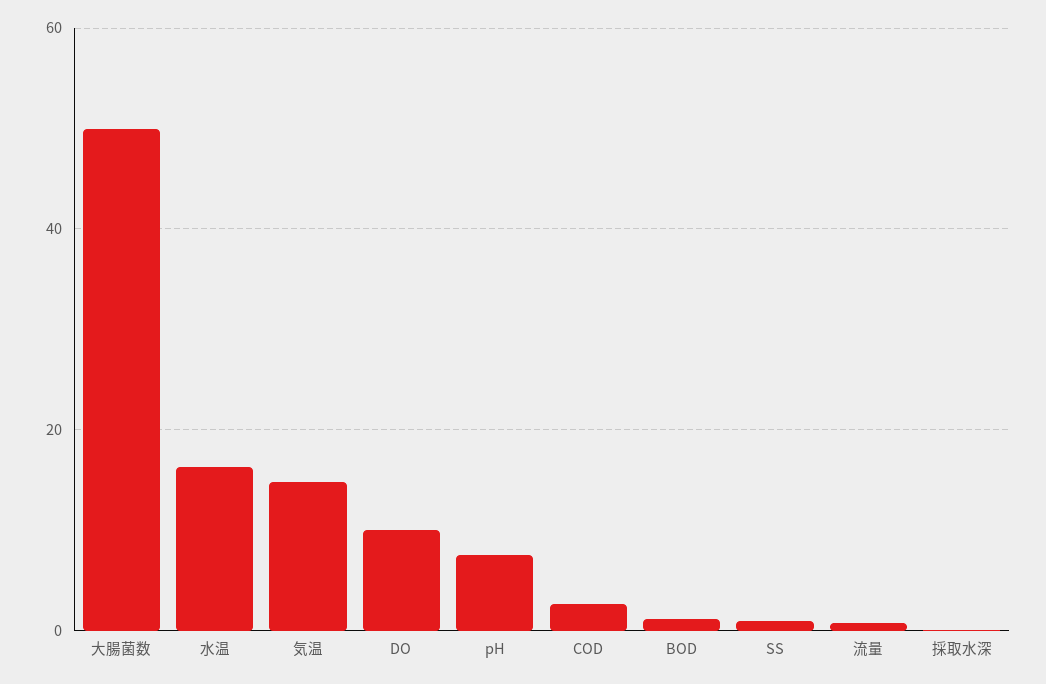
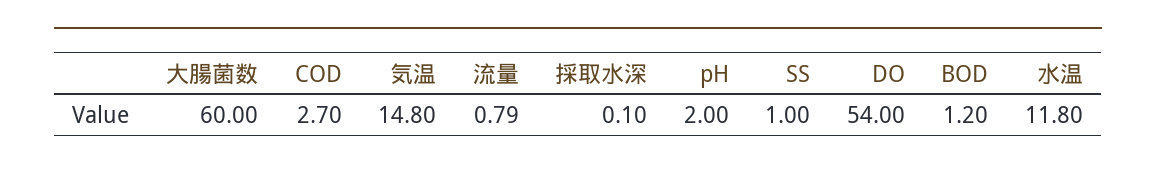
大腸菌数: 50 -> 60
水温: 16 -> 11.8
DO: 10 -> 54
pH: 8 -> 2

